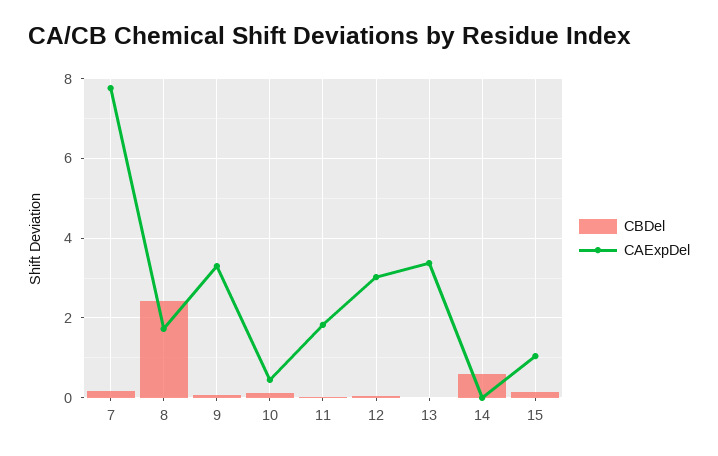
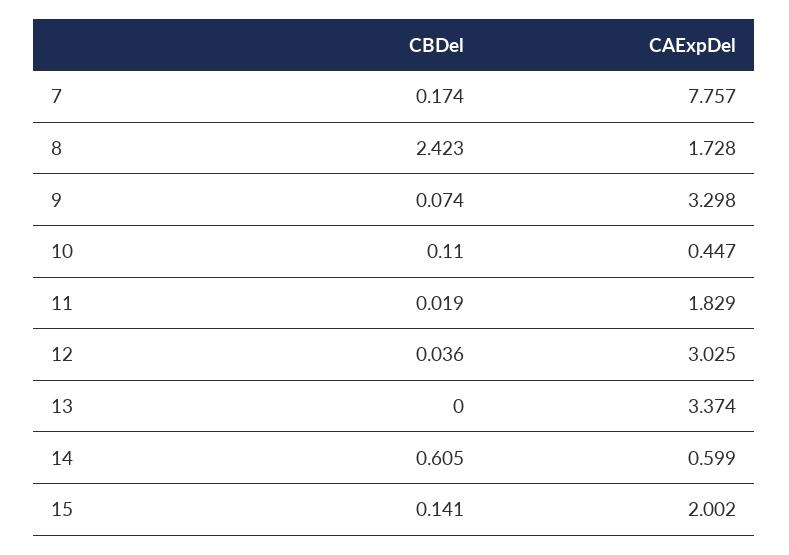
CAExpDel, 14: 0 -> 0.599
CAExpDel, 15: 1 -> 2.002

